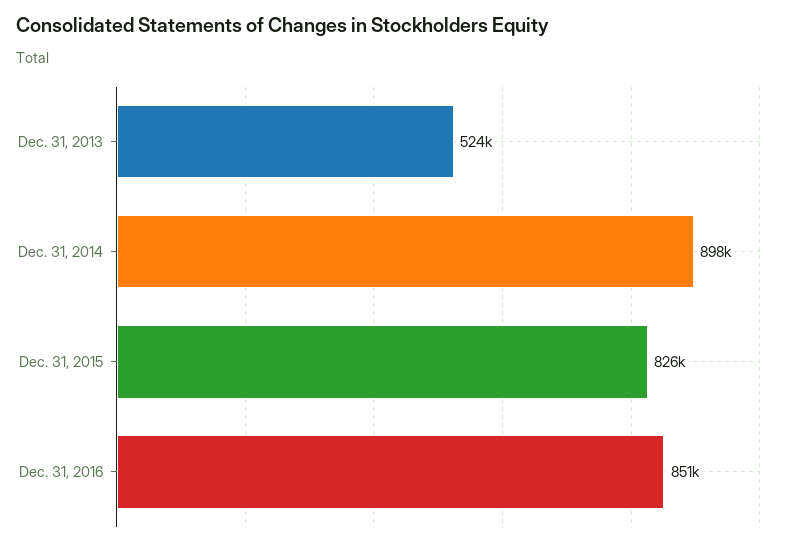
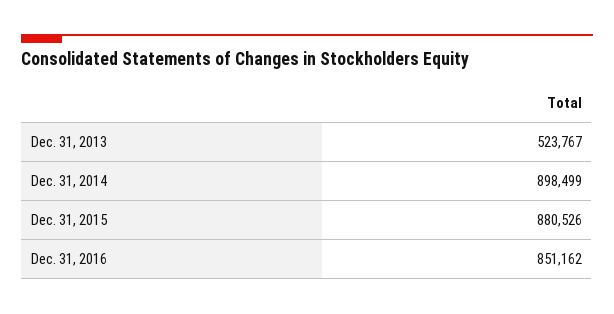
Dec. 31, 2015: 826000 -> 880526

